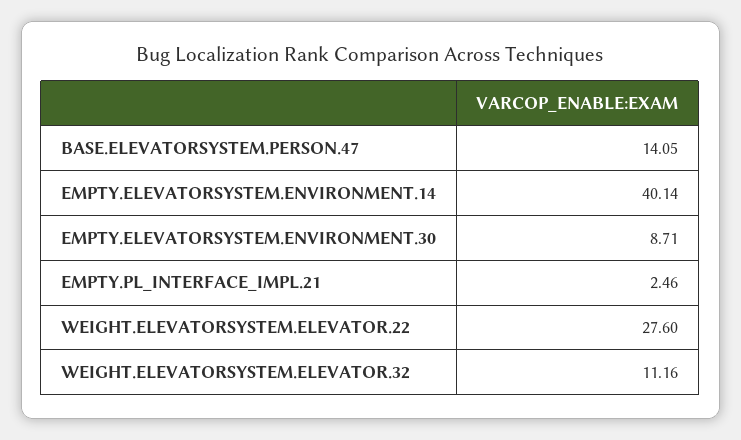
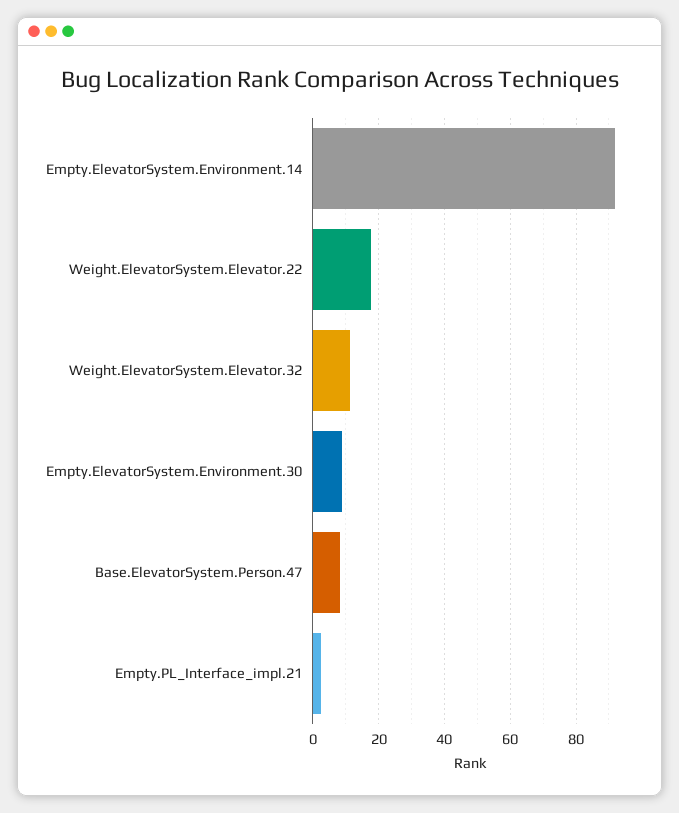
BASE.ELEVATORSYSTEM.PERSON.47: 14.05 -> 8
EMPTY.ELEVATORSYSTEM.ENVIRONMENT.14: 40.14 -> 92
WEIGHT.ELEVATORSYSTEM.ELEVATOR.22: 27.6 -> 18

